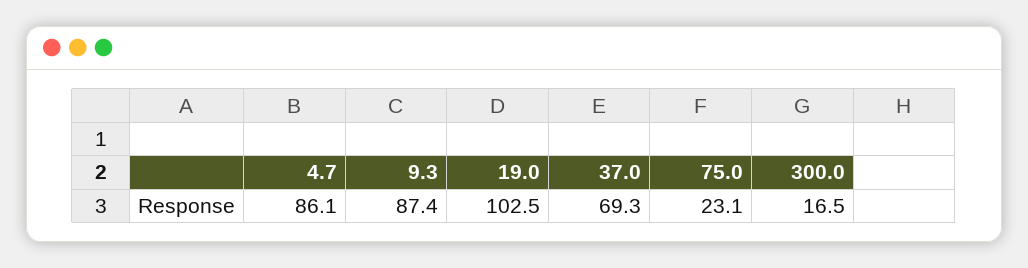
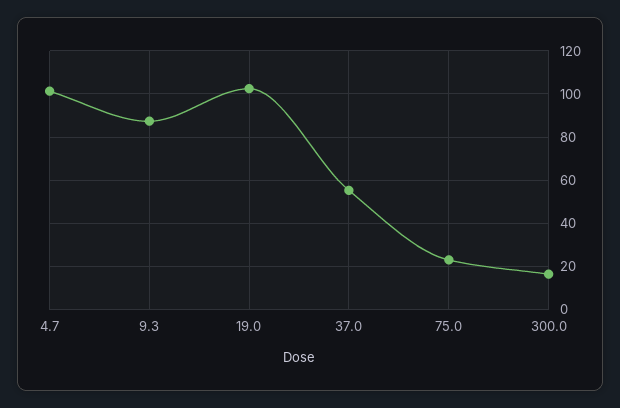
4.7: 86.1 -> 100
37.0: 69.3 -> 55

